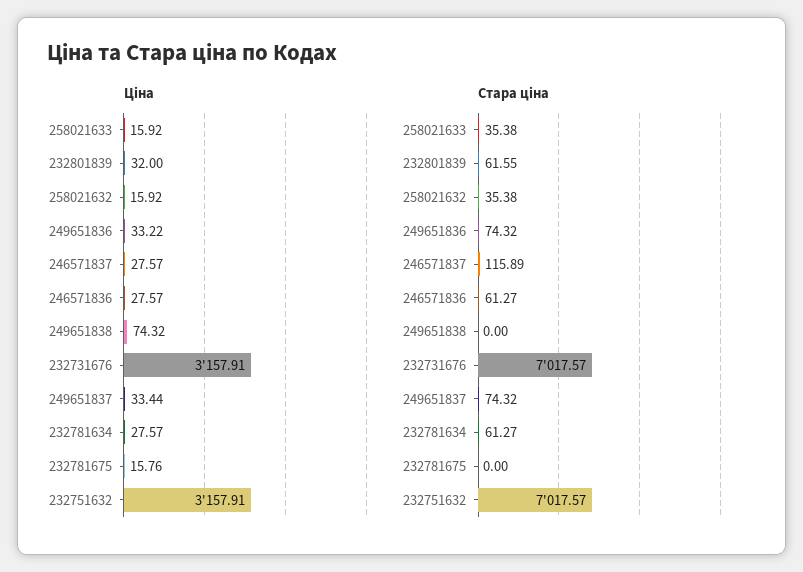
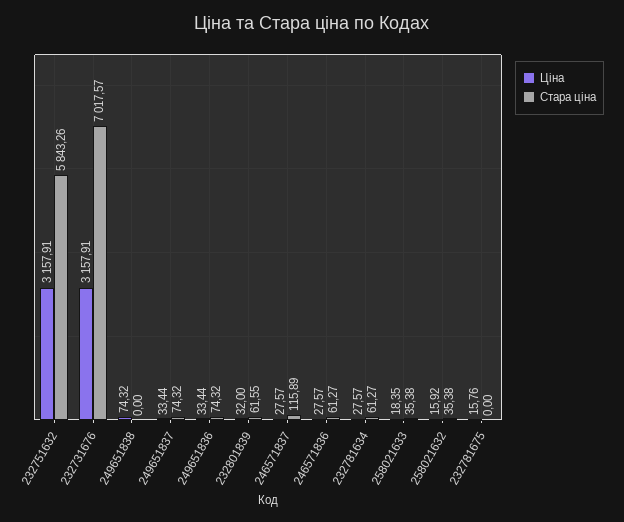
Ціна, 258021633: 15.92 -> 18.35
Ціна, 249651836: 33.22 -> 33.44
Стара ціна, 232751632: 7017.57 -> 5843.26

